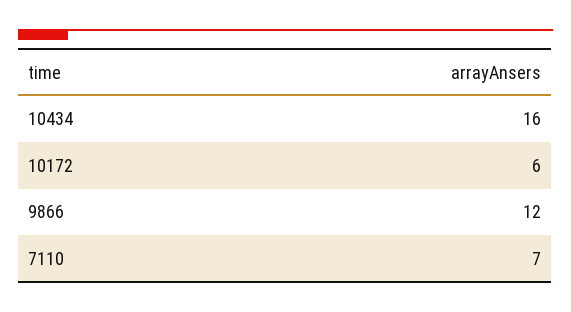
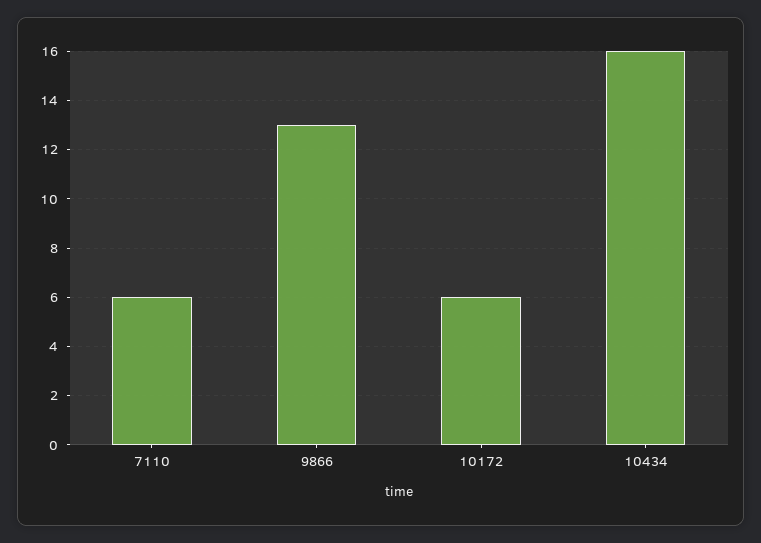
9866: 12 -> 13
7110: 7 -> 6

